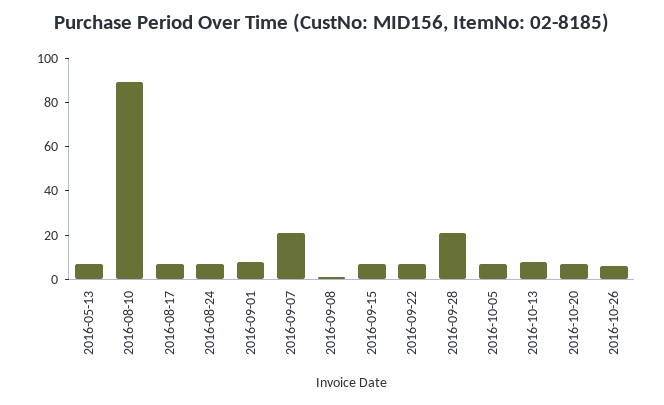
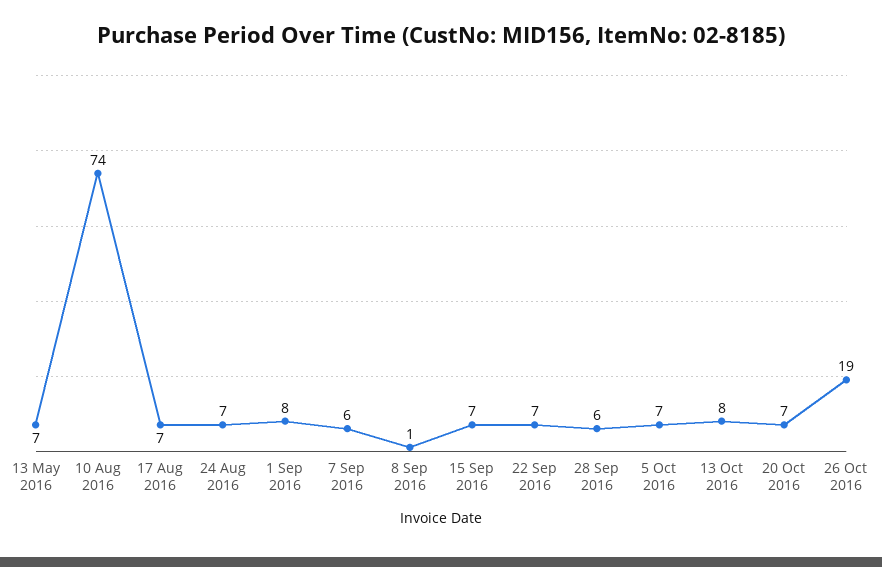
2016-08-10: 90 -> 74
2016-09-07: 20 -> 6
2016-09-28: 20 -> 6
2016-10-26: 5 -> 19

